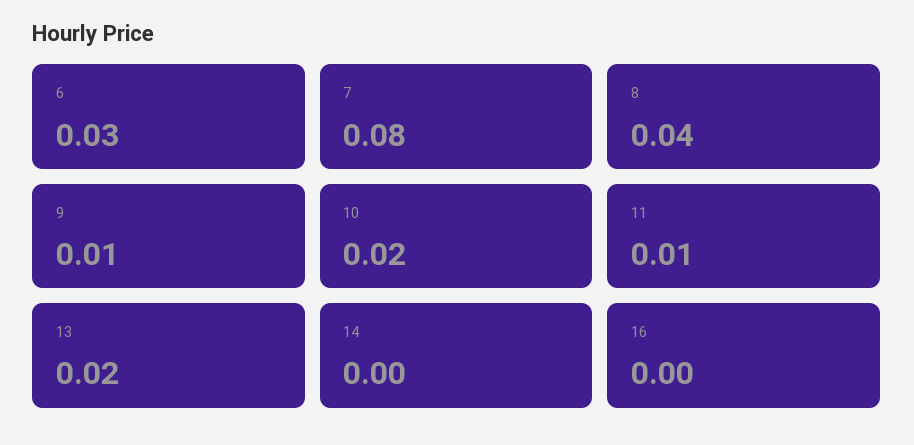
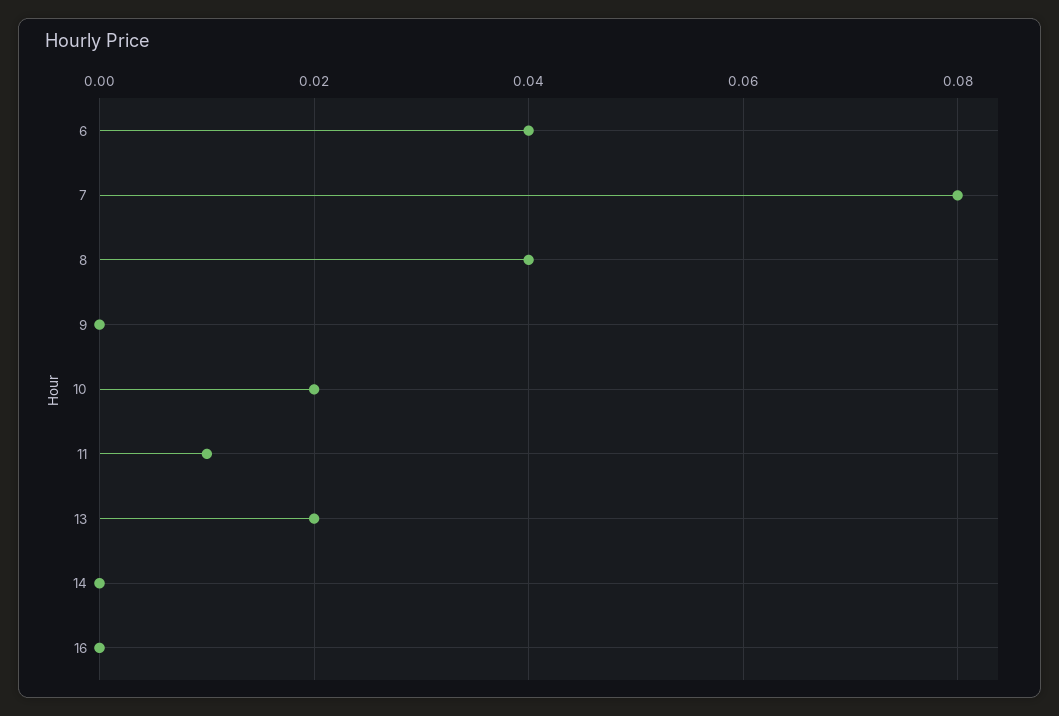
6: 0.03 -> 0.04
9: 0.01 -> 0

